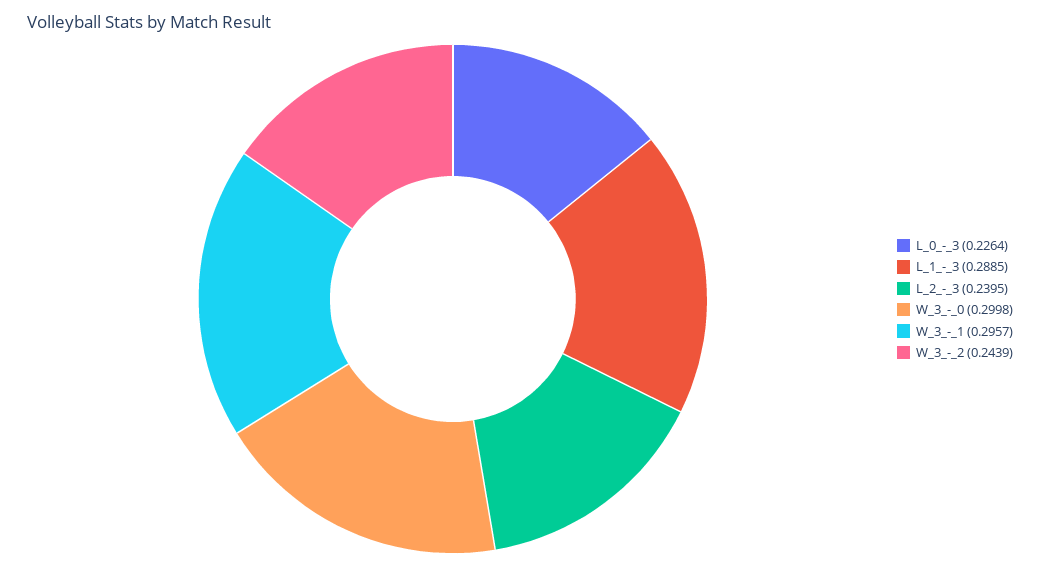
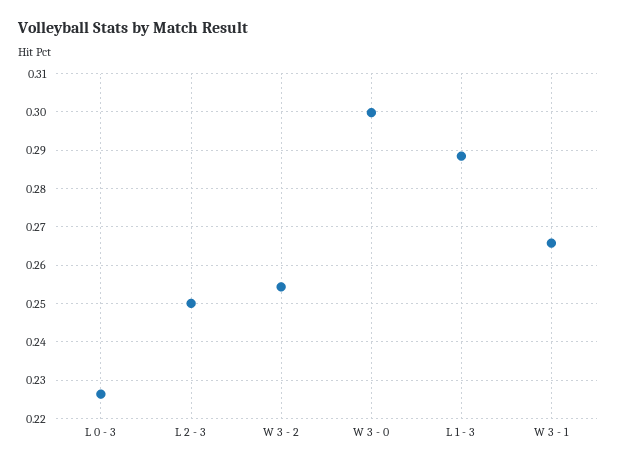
L_2_-_3: 0.2395 -> 0.25
W_3_-_1: 0.2957 -> 0.266
W_3_-_2: 0.2439 -> 0.254

